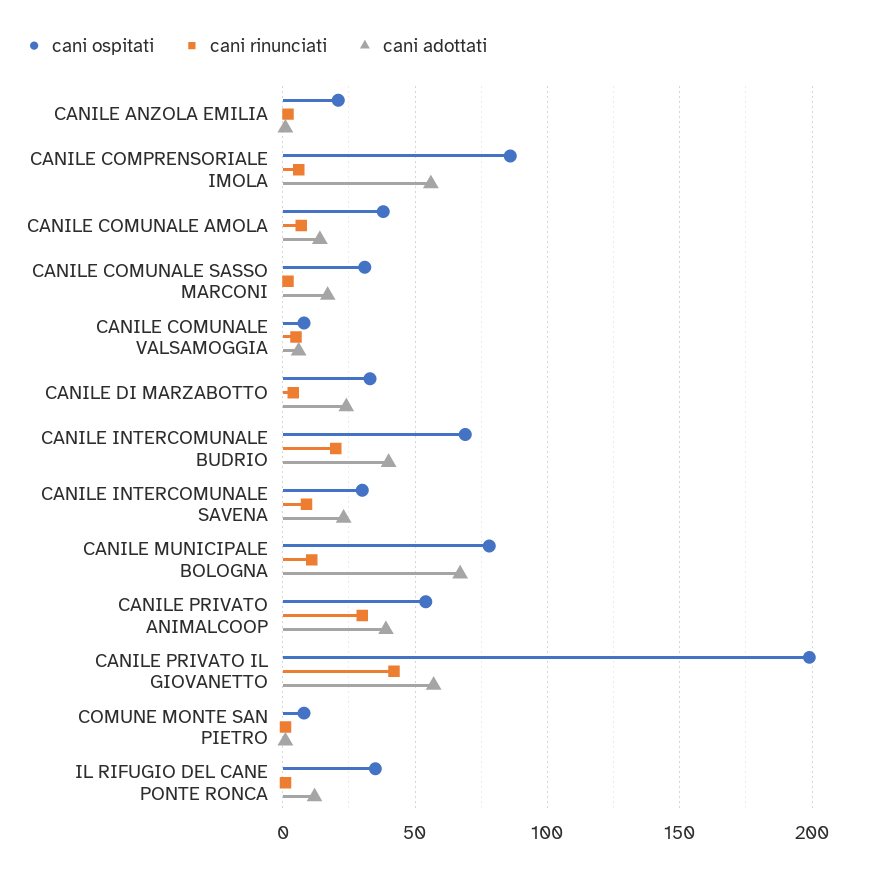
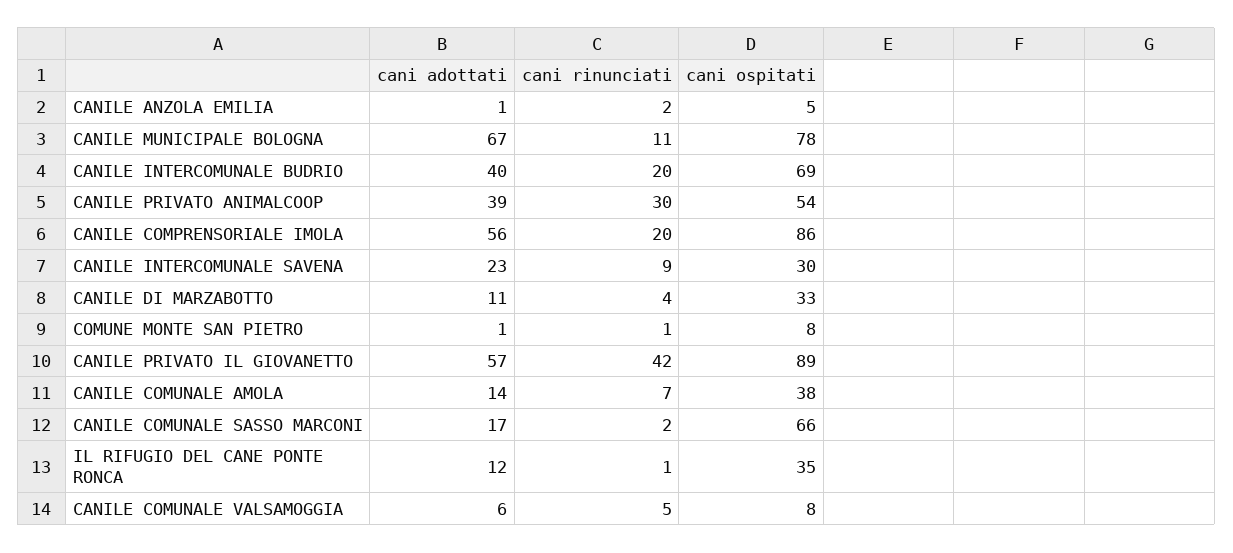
cani ospitati, CANILE ANZOLA EMILIA: 20 -> 5
cani rinunciati, CANILE COMPRENSORIALE IMOLA: 5 -> 20
cani ospitati, CANILE COMUNALE SASSO MARCONI: 30 -> 66
cani adottati, CANILE DI MARZABOTTO: 25 -> 11
cani ospitati, CANILE PRIVATO IL GIOVANETTO: 200 -> 89

